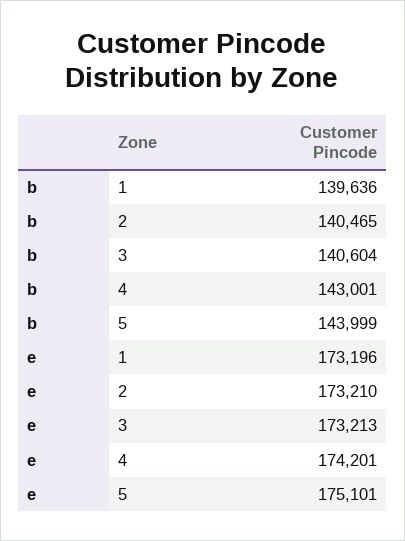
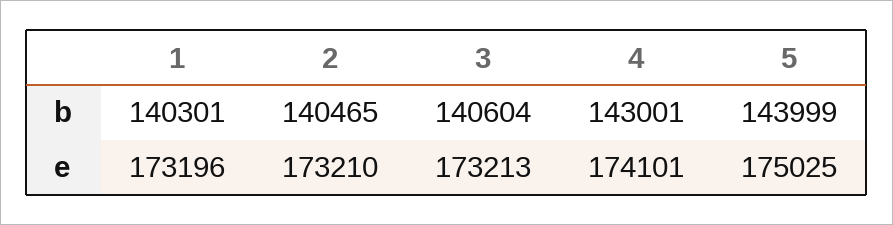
b, 1: 139636 -> 140301
e, 4: 174201 -> 174101
e, 5: 175101 -> 175025

